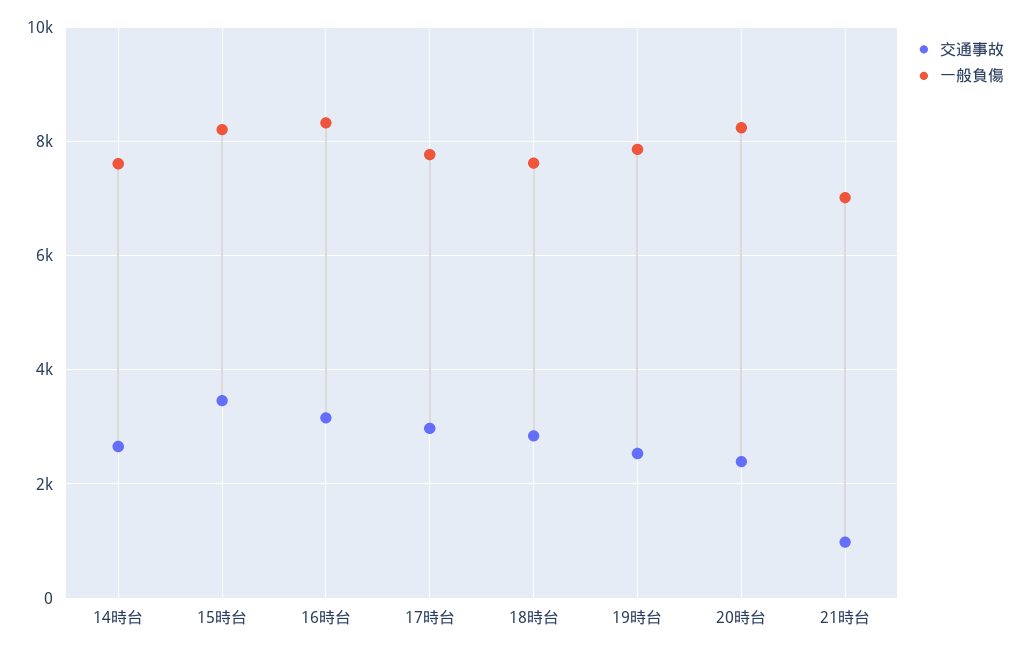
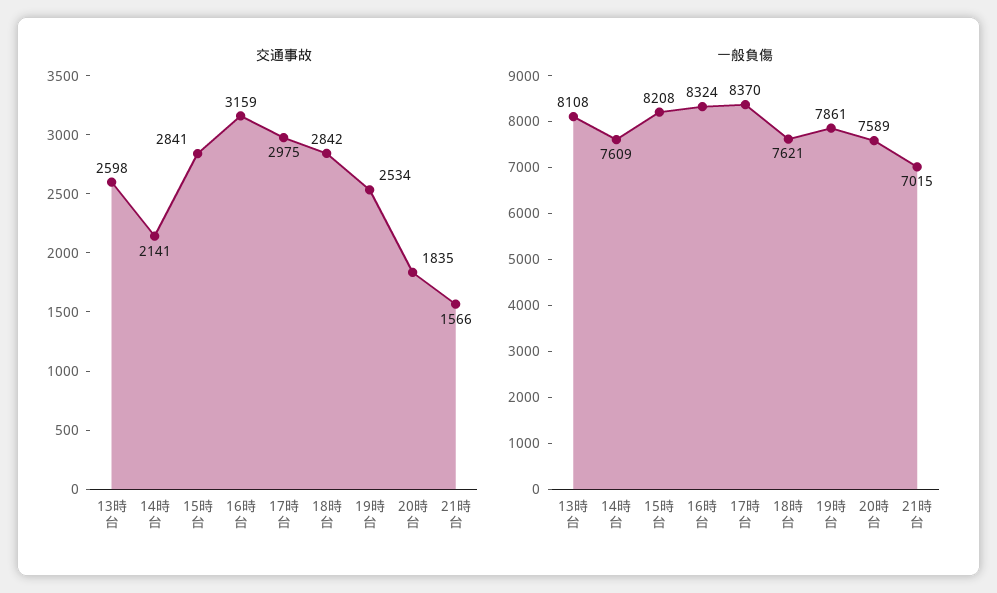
交通事故, 14時台: 2600 -> 2141
交通事故, 15時台: 3400 -> 2841
一般負傷, 17時台: 7800 -> 8370
交通事故, 20時台: 2400 -> 1835
一般負傷, 20時台: 8200 -> 7589
交通事故, 21時台: 1000 -> 1566
交通事故, 13時台: none -> 2598
一般負傷, 13時台: none -> 8108

